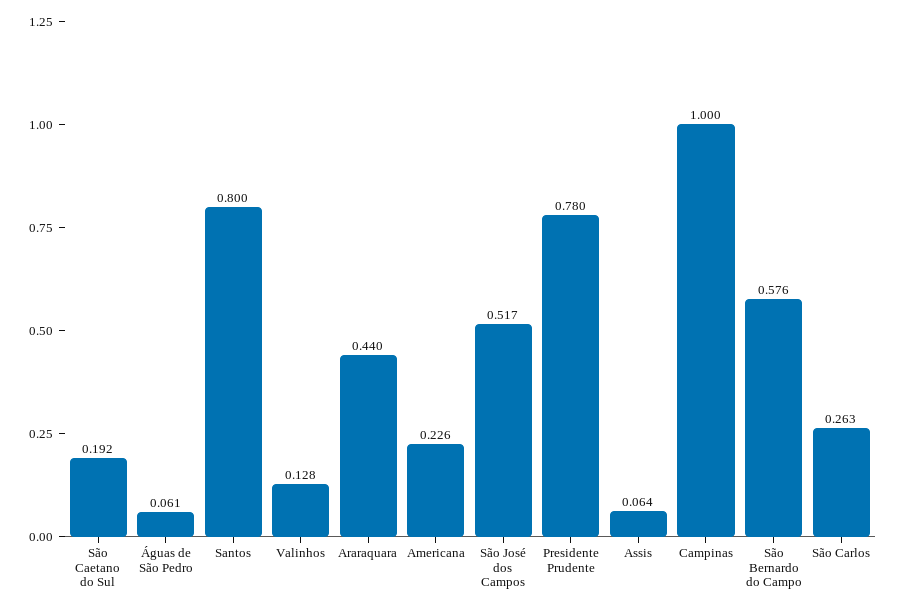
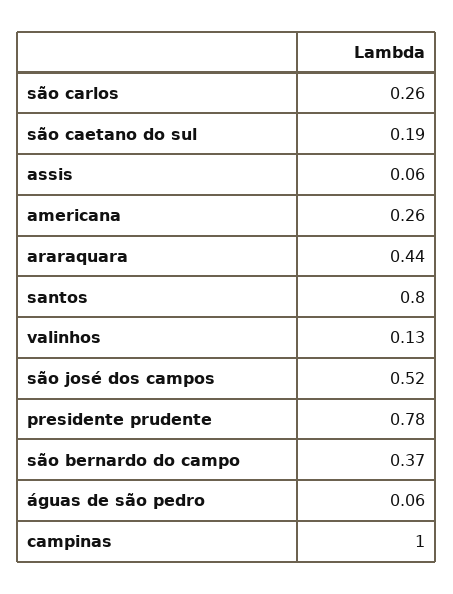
Americana: 0.226 -> 0.26
São Bernardo do Campo: 0.576 -> 0.37

